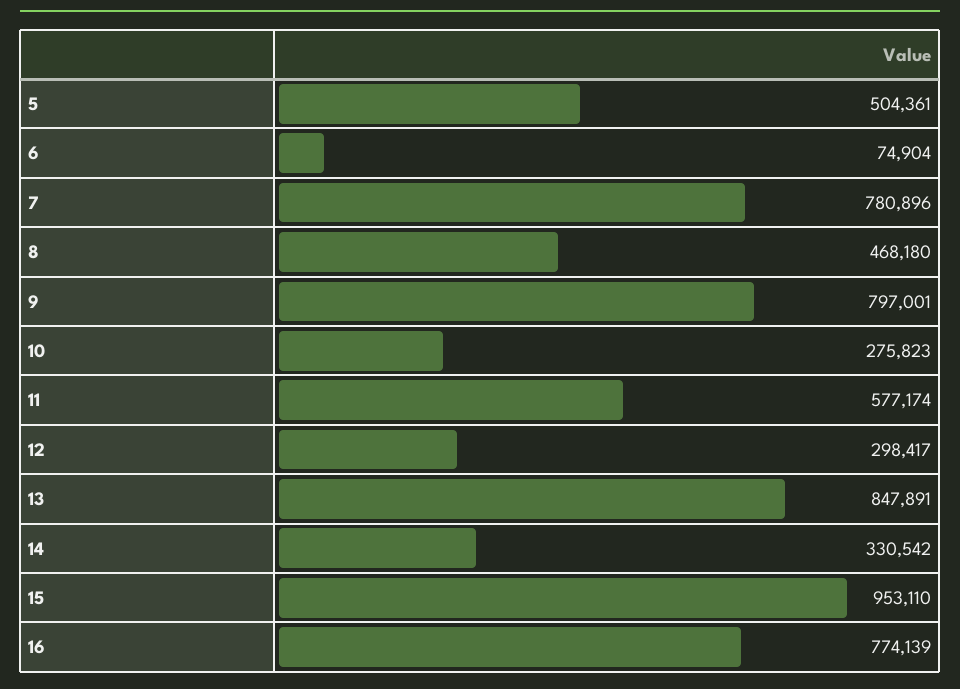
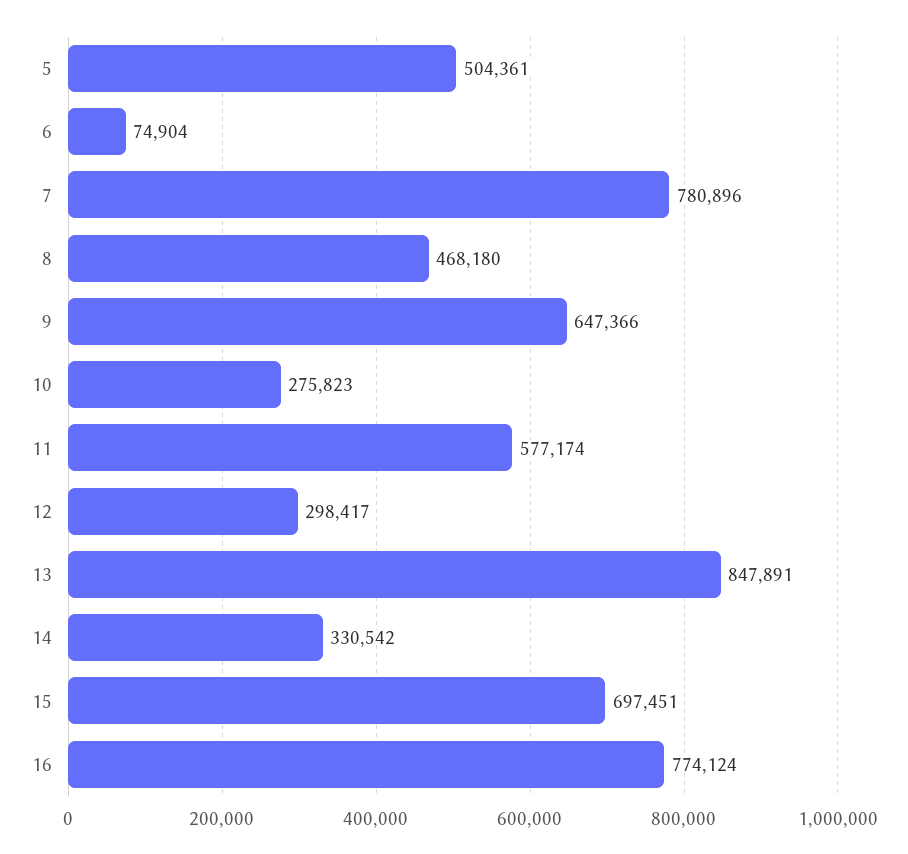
9: 797001 -> 647366
15: 953110 -> 697451
16: 774139 -> 774124

